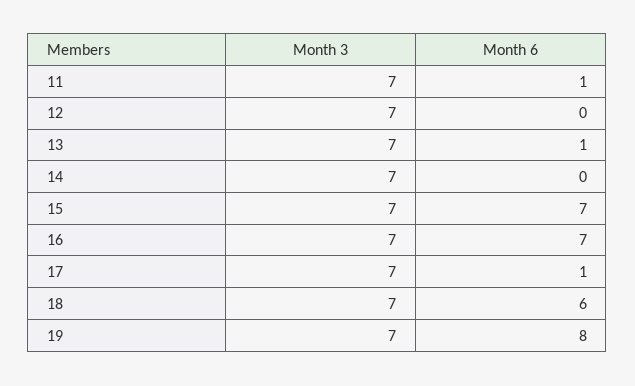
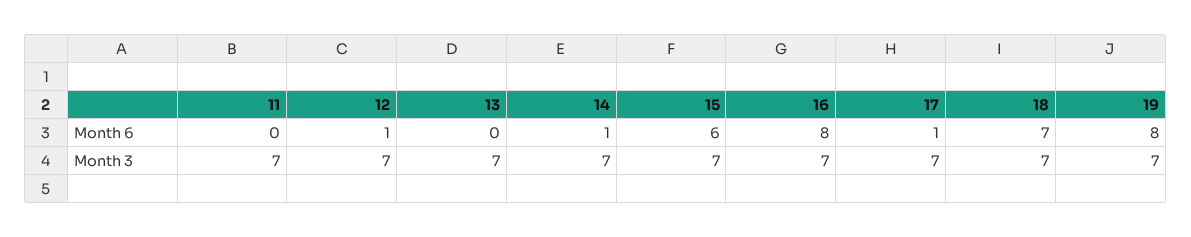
Month 6, 11: 1 -> 0
Month 6, 12: 0 -> 1
Month 6, 13: 1 -> 0
Month 6, 14: 0 -> 1
Month 6, 15: 7 -> 6
Month 6, 16: 7 -> 8
Month 6, 18: 6 -> 7

